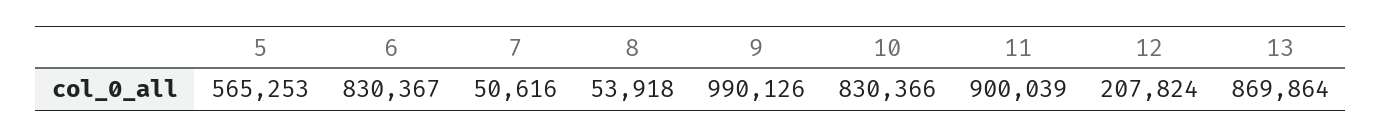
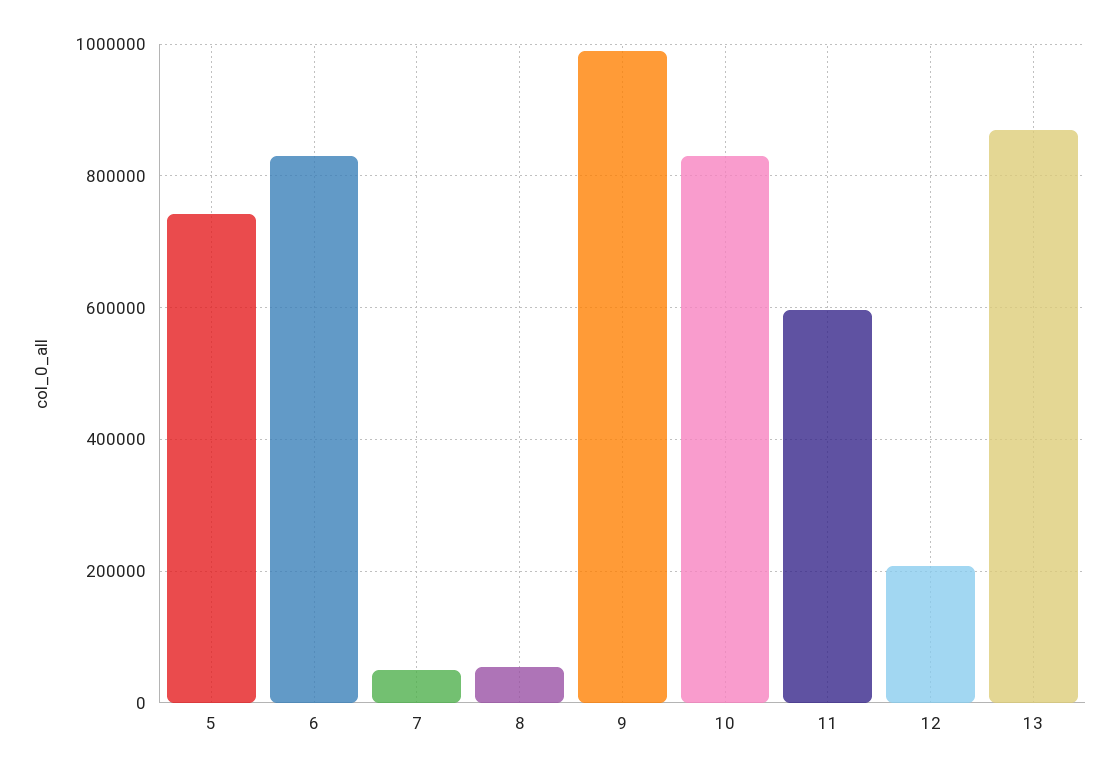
5: 565253 -> 740000
11: 900039 -> 600000

